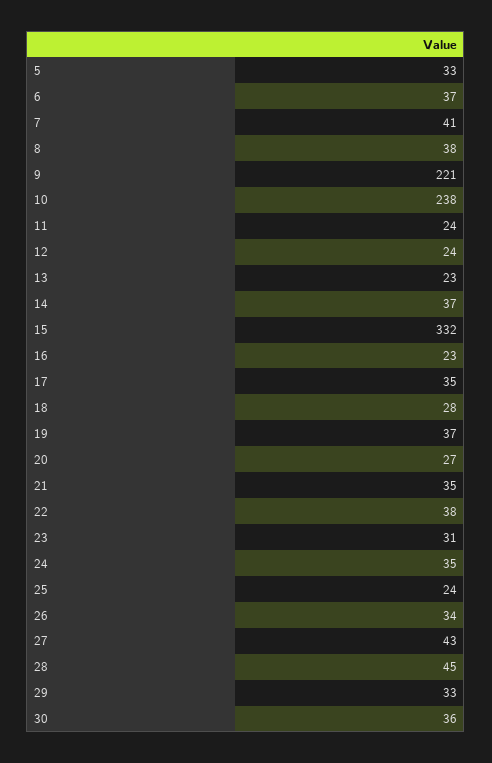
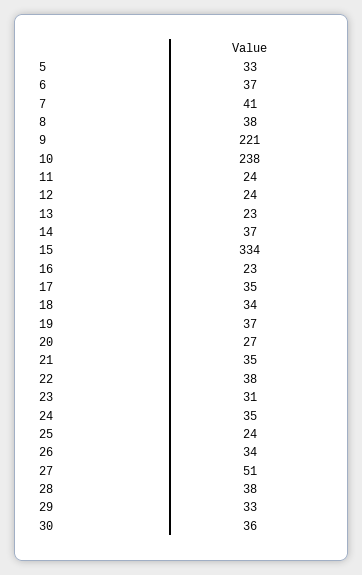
15: 332 -> 334
18: 28 -> 34
27: 43 -> 51
28: 45 -> 38

